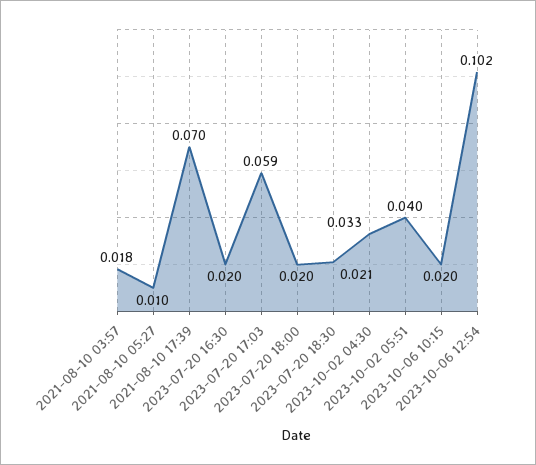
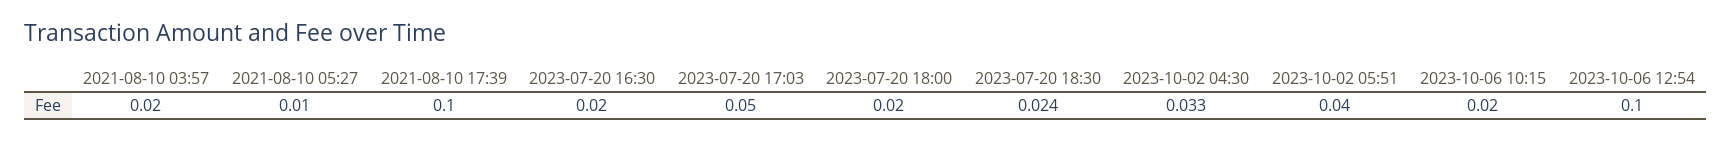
2021-08-10 03:57: 0.018 -> 0.02
2021-08-10 17:39: 0.07 -> 0.1
2023-07-20 17:03: 0.059 -> 0.05
2023-07-20 18:30: 0.021 -> 0.024
2023-10-06 12:54: 0.102 -> 0.1

